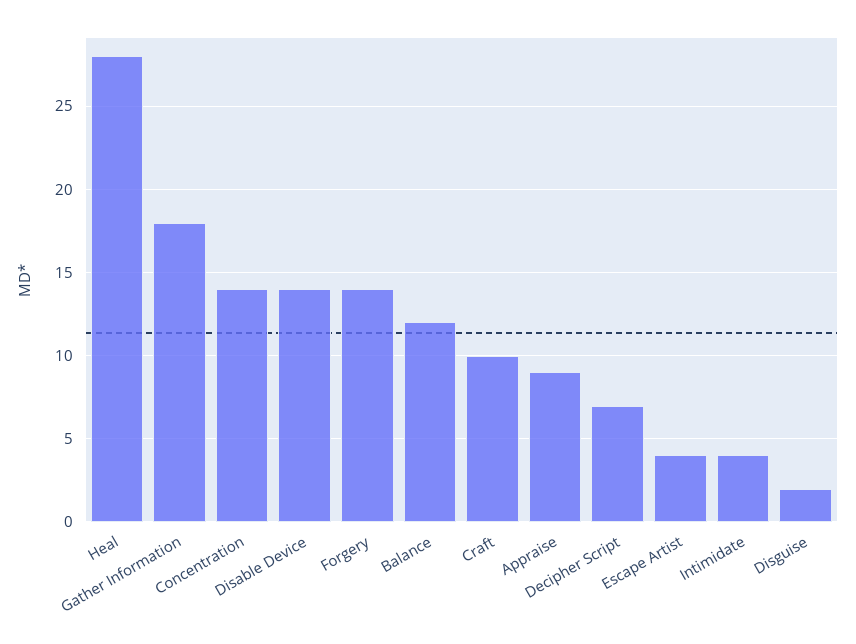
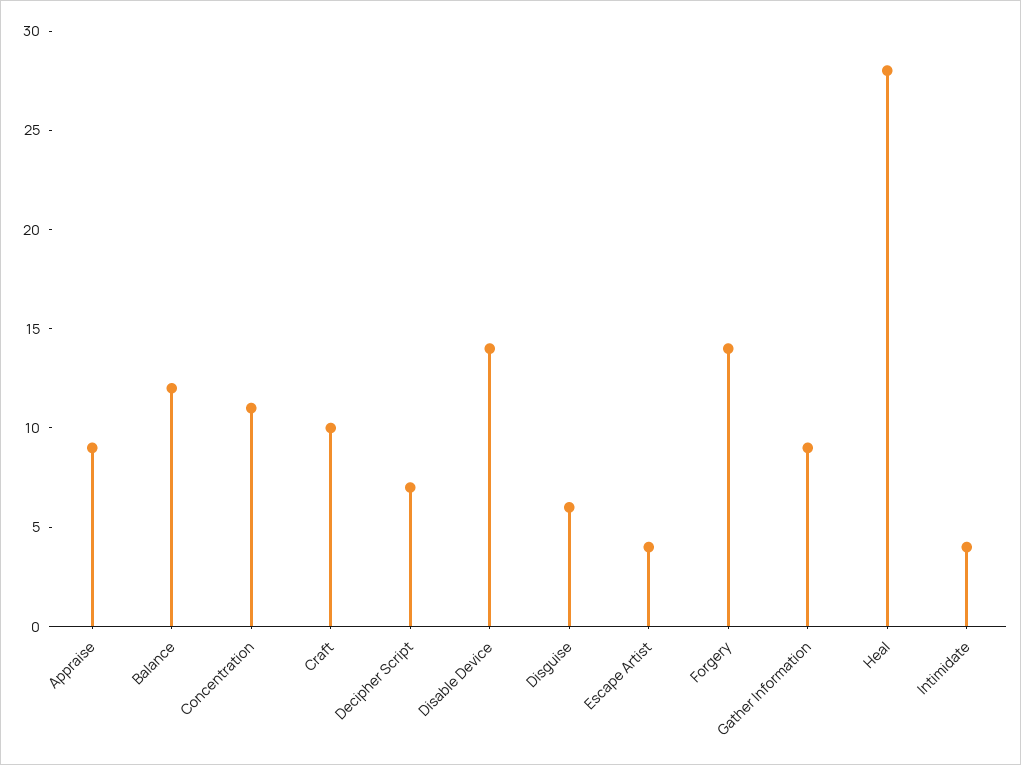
Gather Information: 18 -> 9
Concentration: 14 -> 11
Disguise: 2 -> 6

